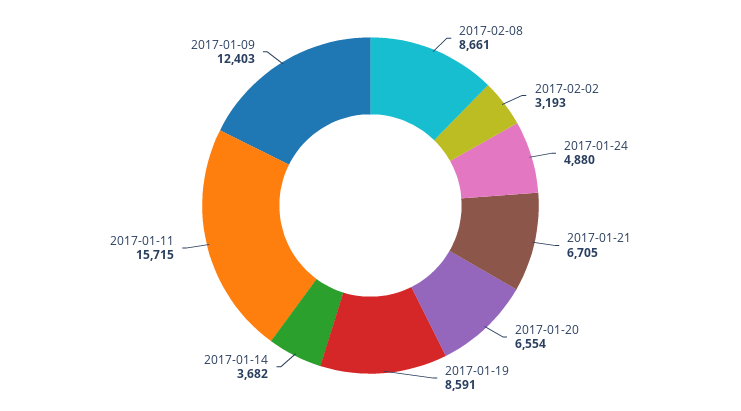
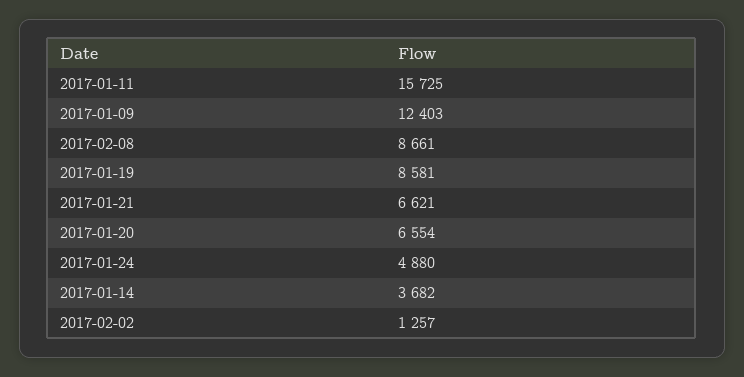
2017-02-02: 3193 -> 1257
2017-01-21: 6705 -> 6621
2017-01-19: 8591 -> 8581
2017-01-11: 15715 -> 15725

